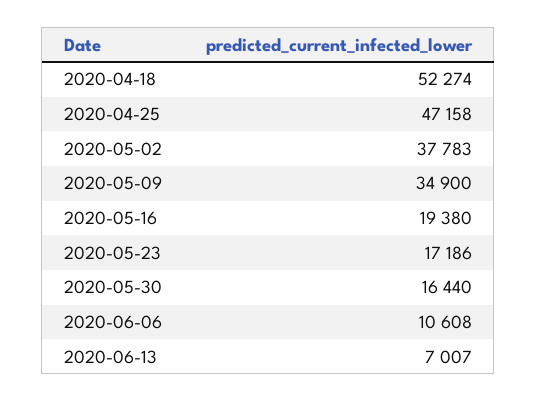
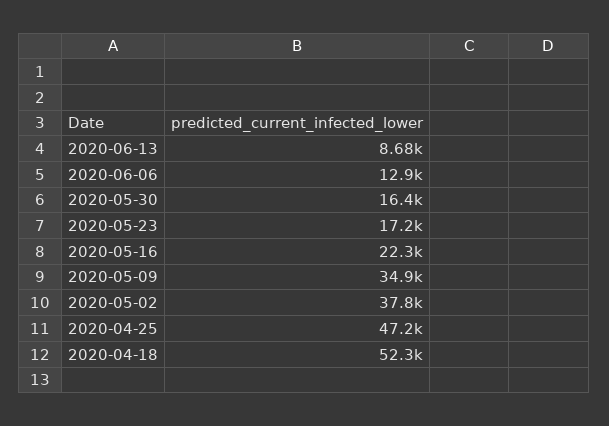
2020-05-16: 19380 -> 22300
2020-06-06: 10608 -> 12900
2020-06-13: 7007 -> 8680

